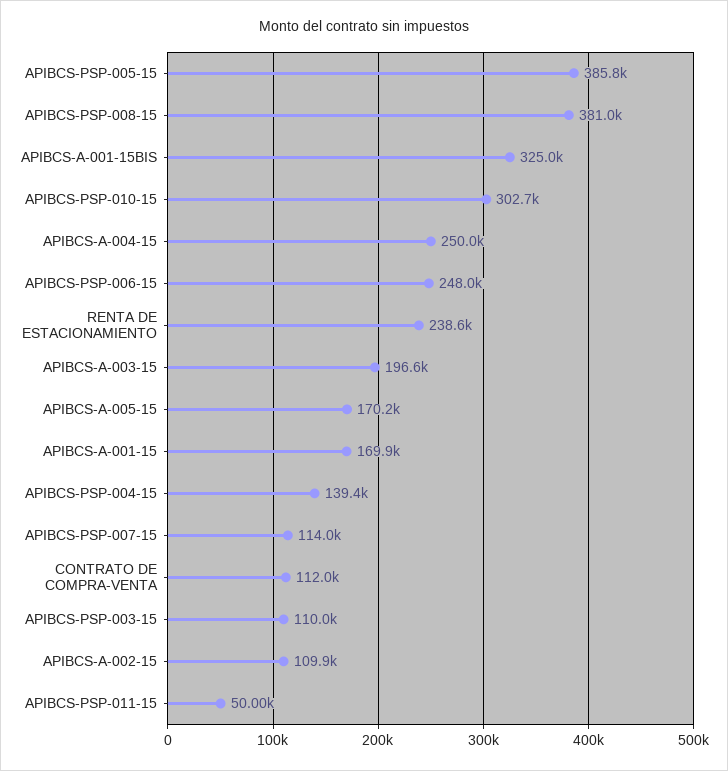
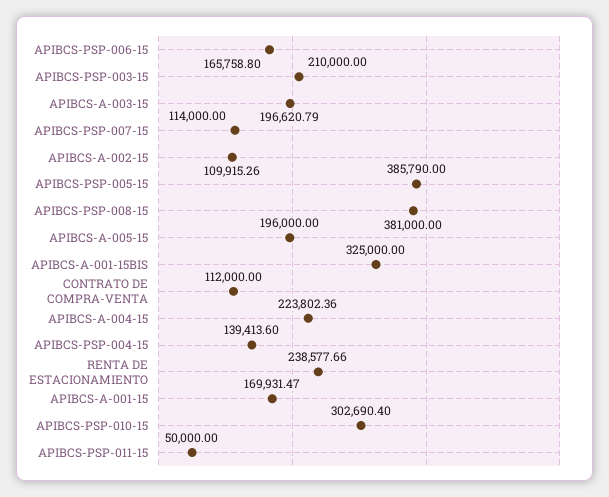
APIBCS-A-004-15: 250000 -> 223802.36
APIBCS-PSP-006-15: 248000 -> 165758.8
APIBCS-A-005-15: 170200 -> 196000
APIBCS-PSP-003-15: 110000 -> 210000

